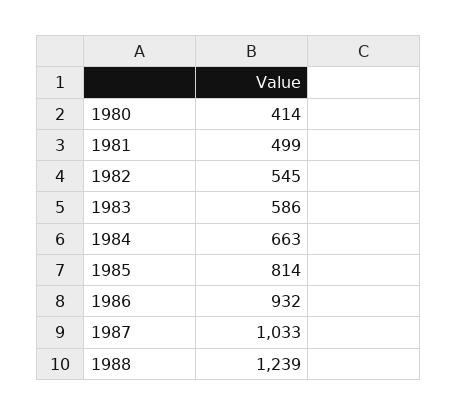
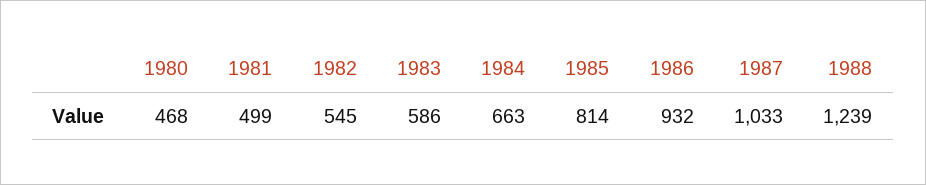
1980: 414 -> 468

